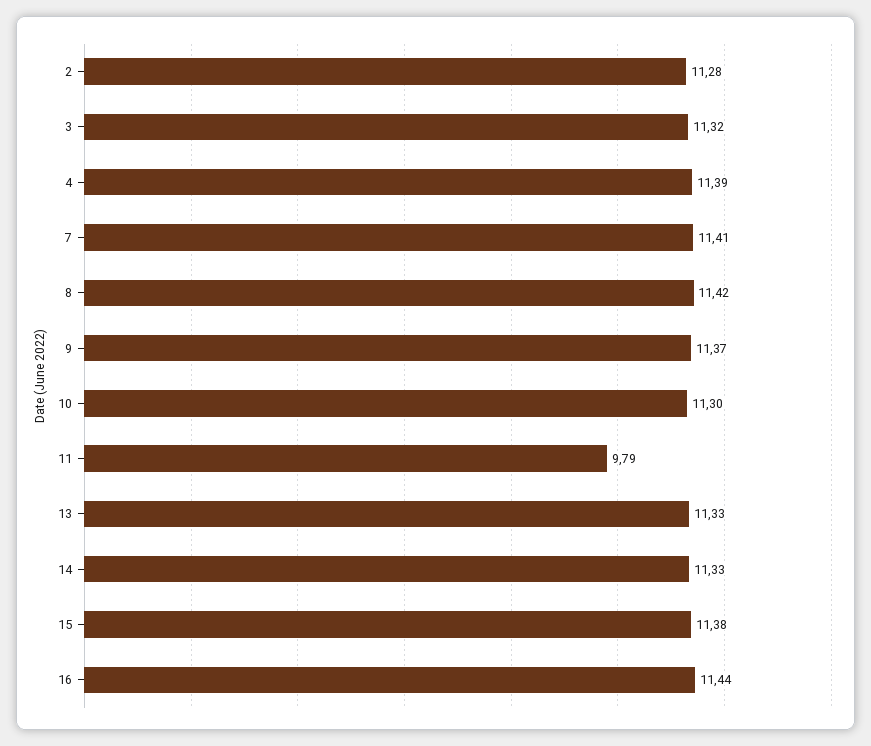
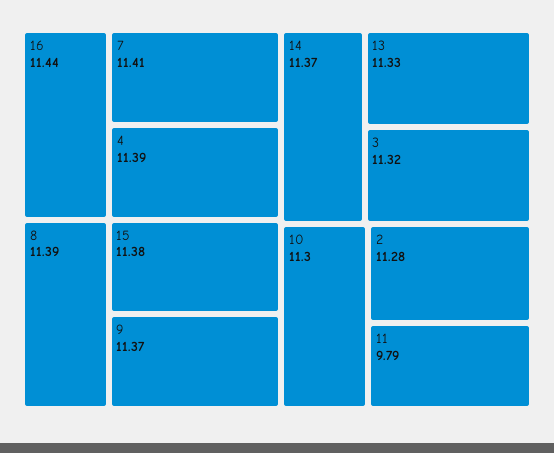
8: 11.42 -> 11.39
14: 11.33 -> 11.37

